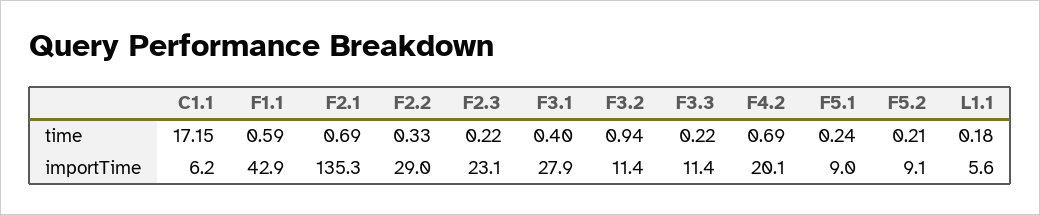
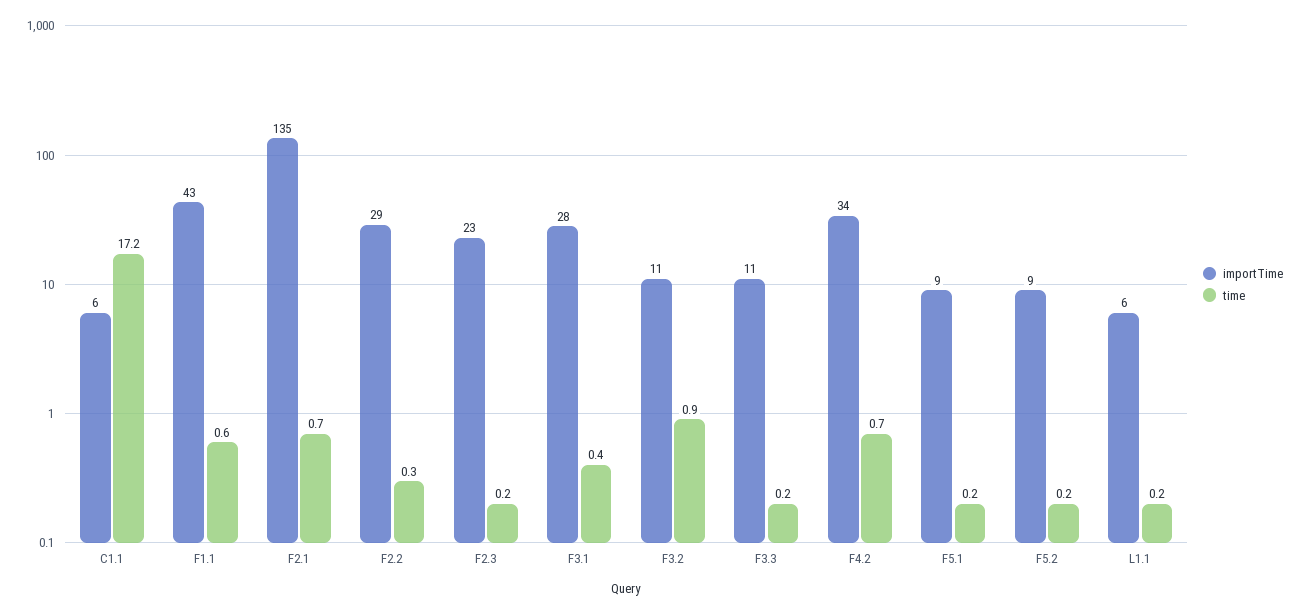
importTime, F4.2: 20.1 -> 34

